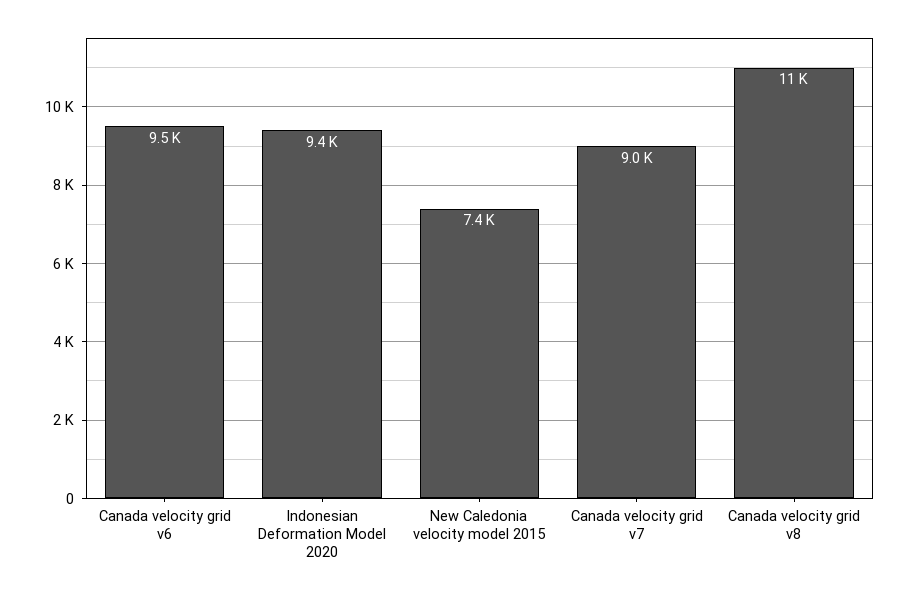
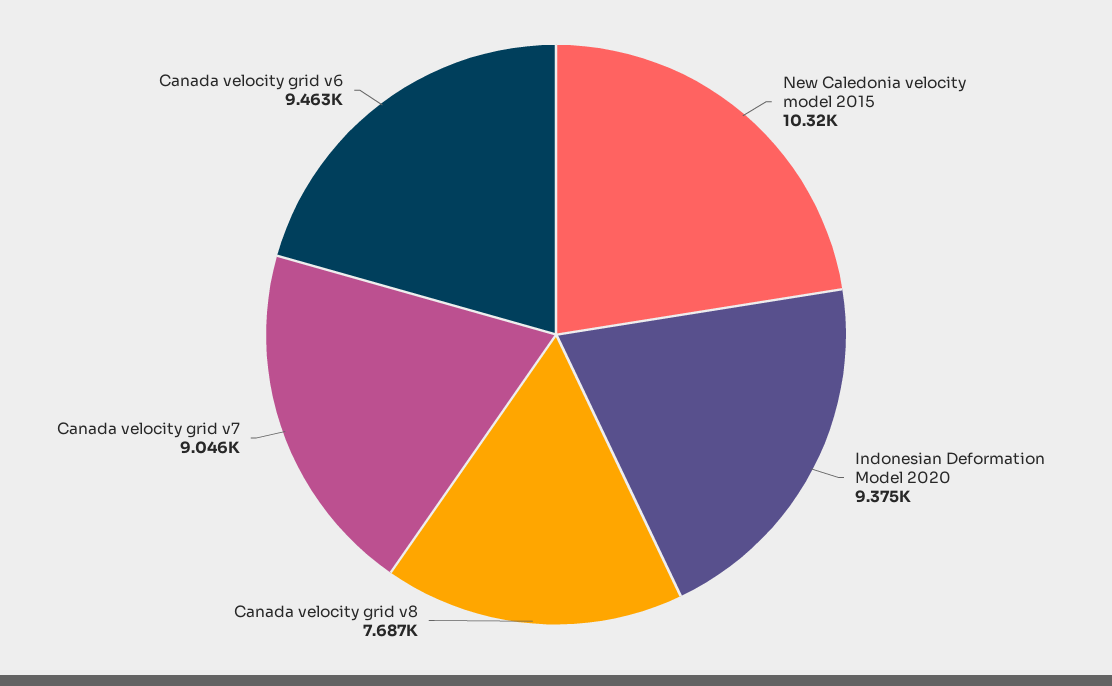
New Caledonia velocity model 2015: 7400 -> 10320
Canada velocity grid v8: 11000 -> 7687

